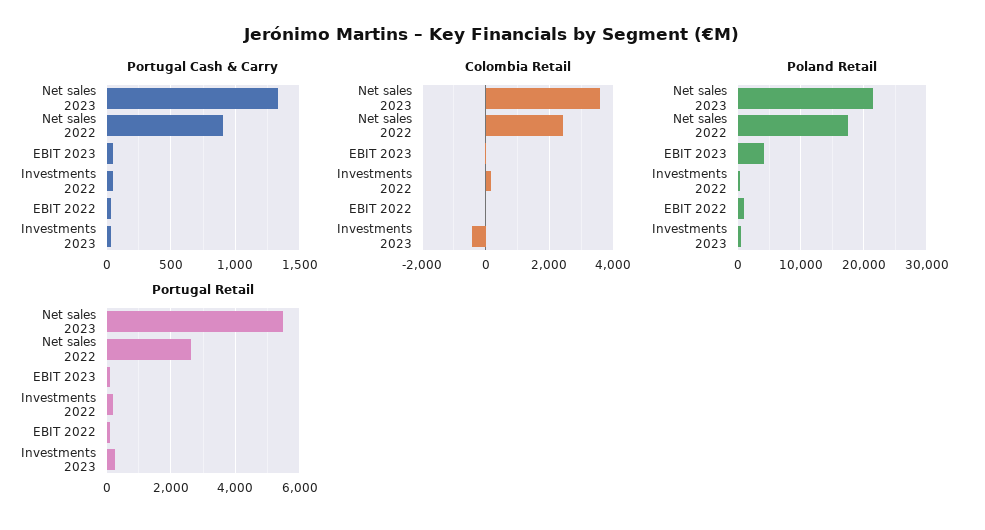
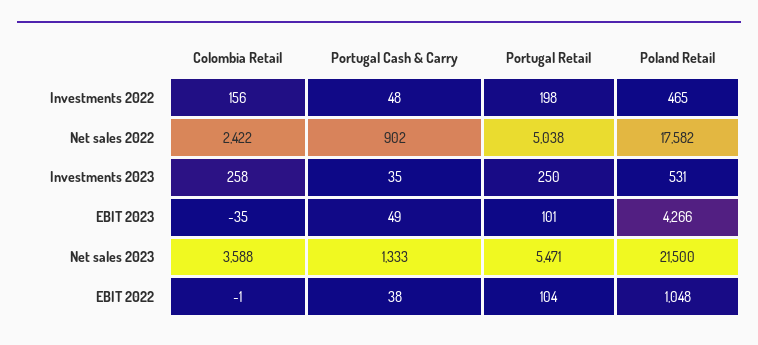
Colombia Retail, Investments 2023: -400 -> 258
Portugal Retail, Net sales 2022: 2600 -> 5038

